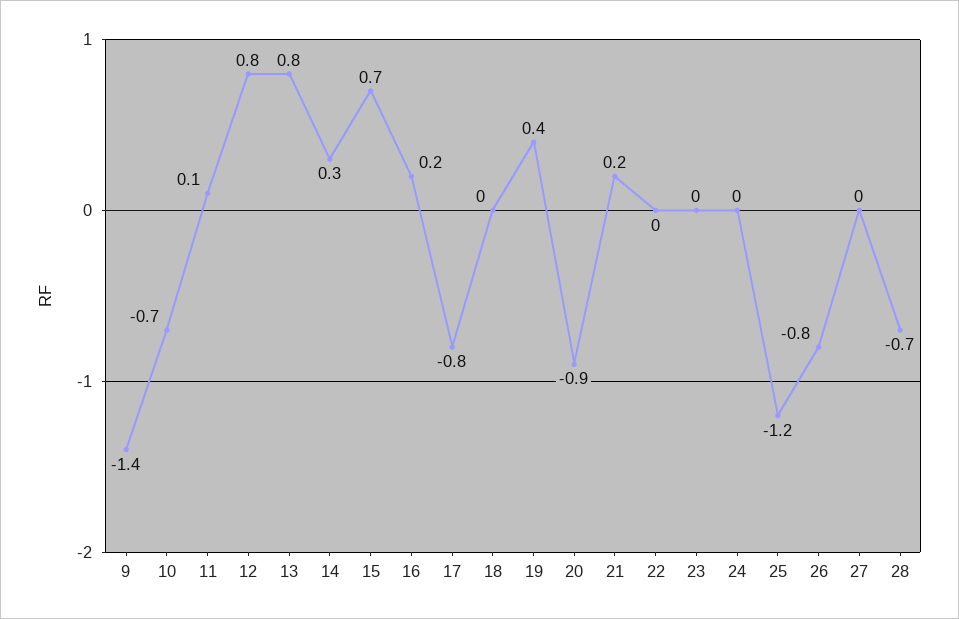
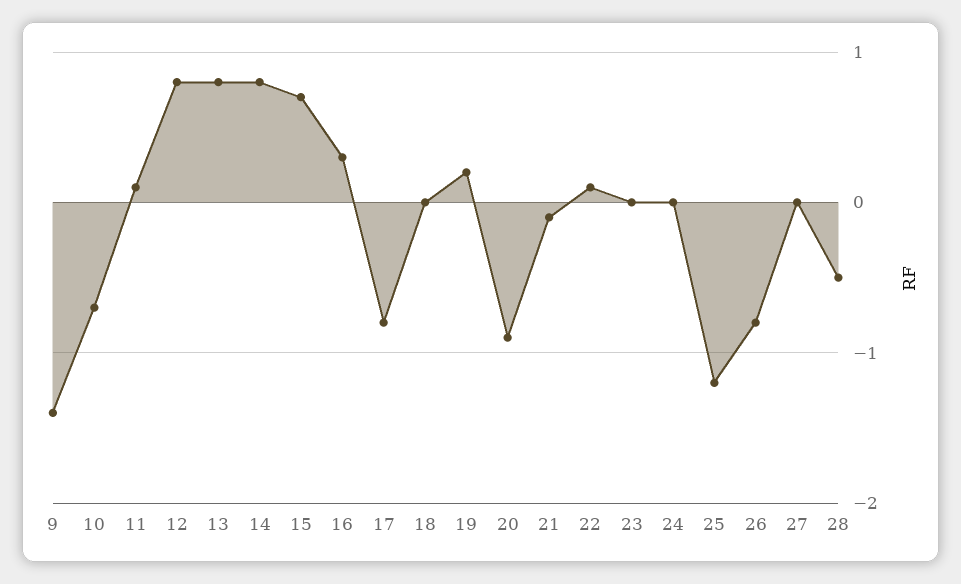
14: 0.3 -> 0.8
16: 0.2 -> 0.3
19: 0.4 -> 0.2
21: 0.2 -> -0.1
22: 0 -> 0.1
28: -0.7 -> -0.5

